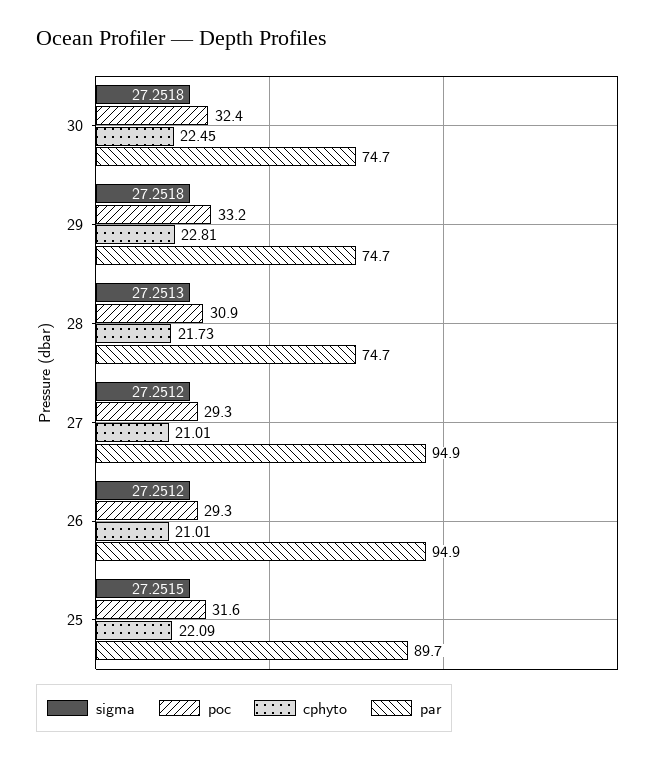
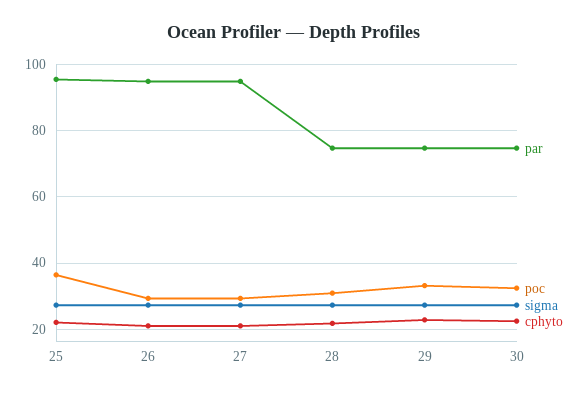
poc, 25: 31.6 -> 36
par, 25: 89.7 -> 96

